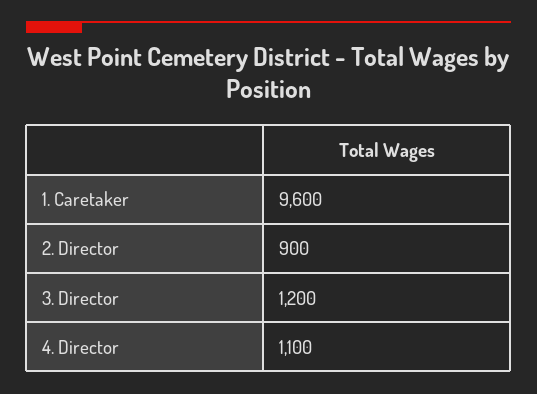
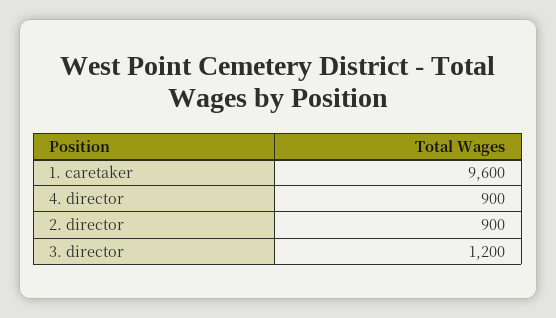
4. Director: 1100 -> 900

